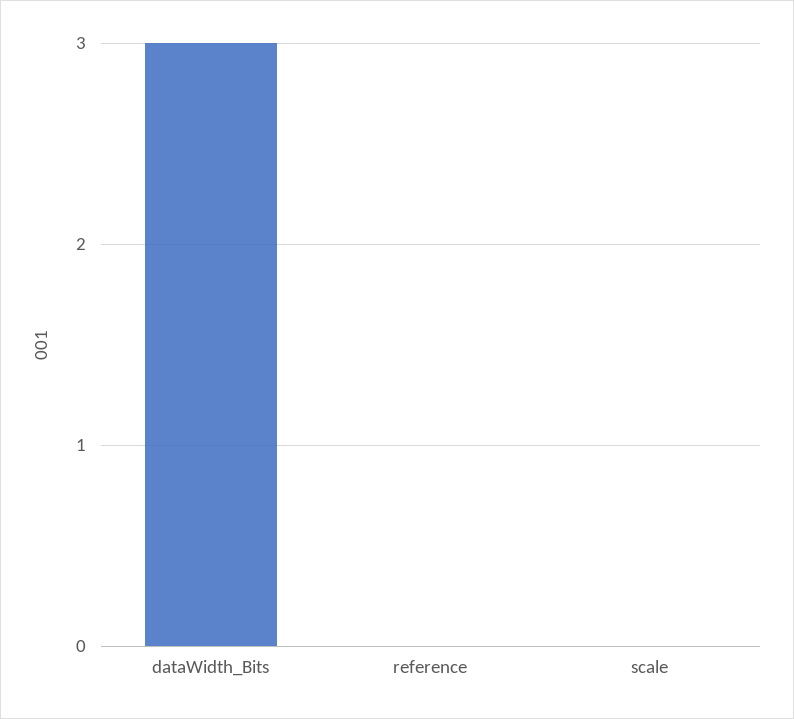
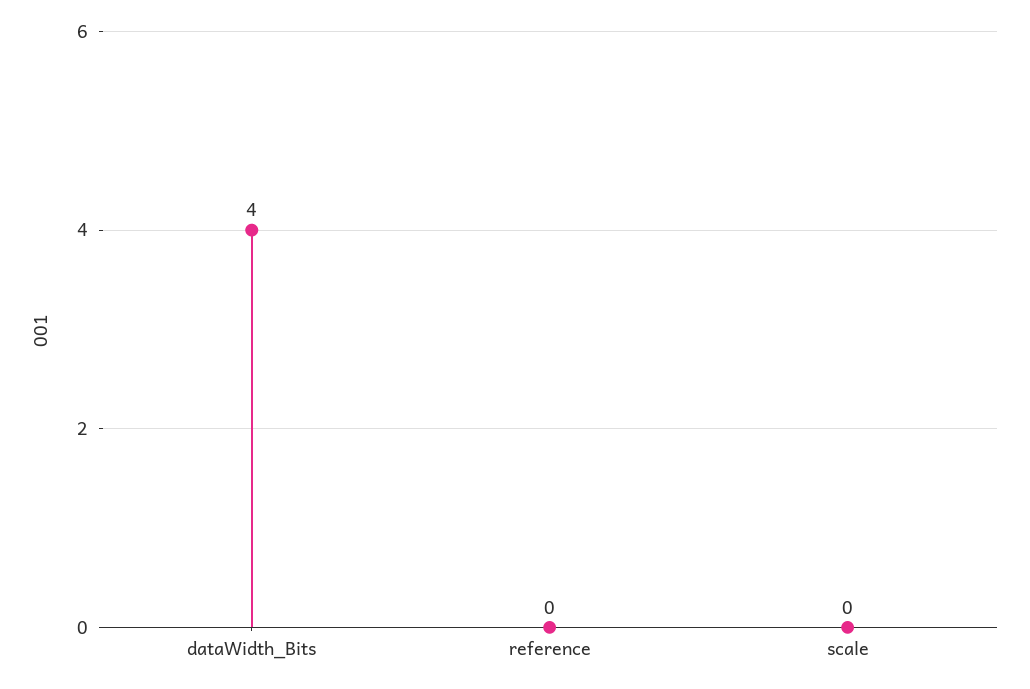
dataWidth_Bits: 3 -> 4

